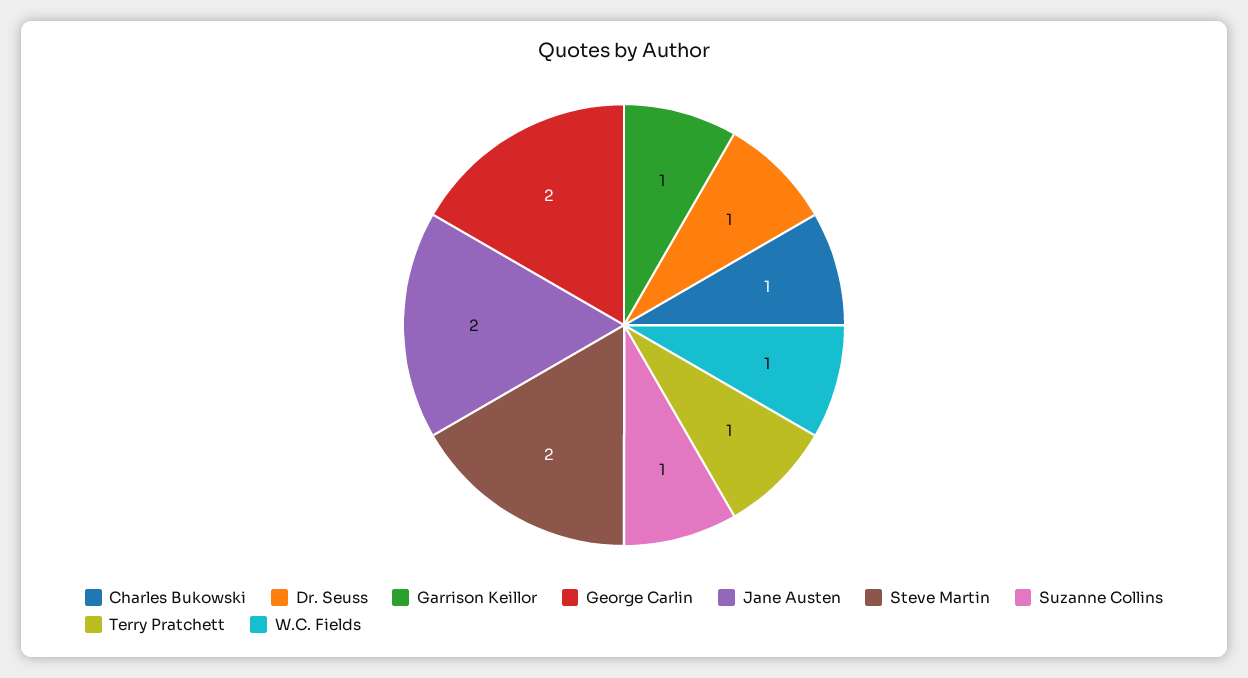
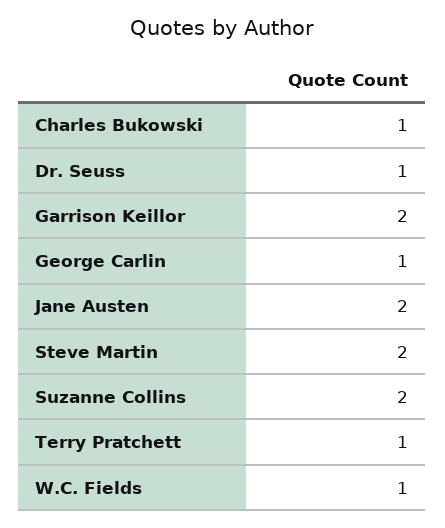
Garrison Keillor: 1 -> 2
George Carlin: 2 -> 1
Suzanne Collins: 1 -> 2

